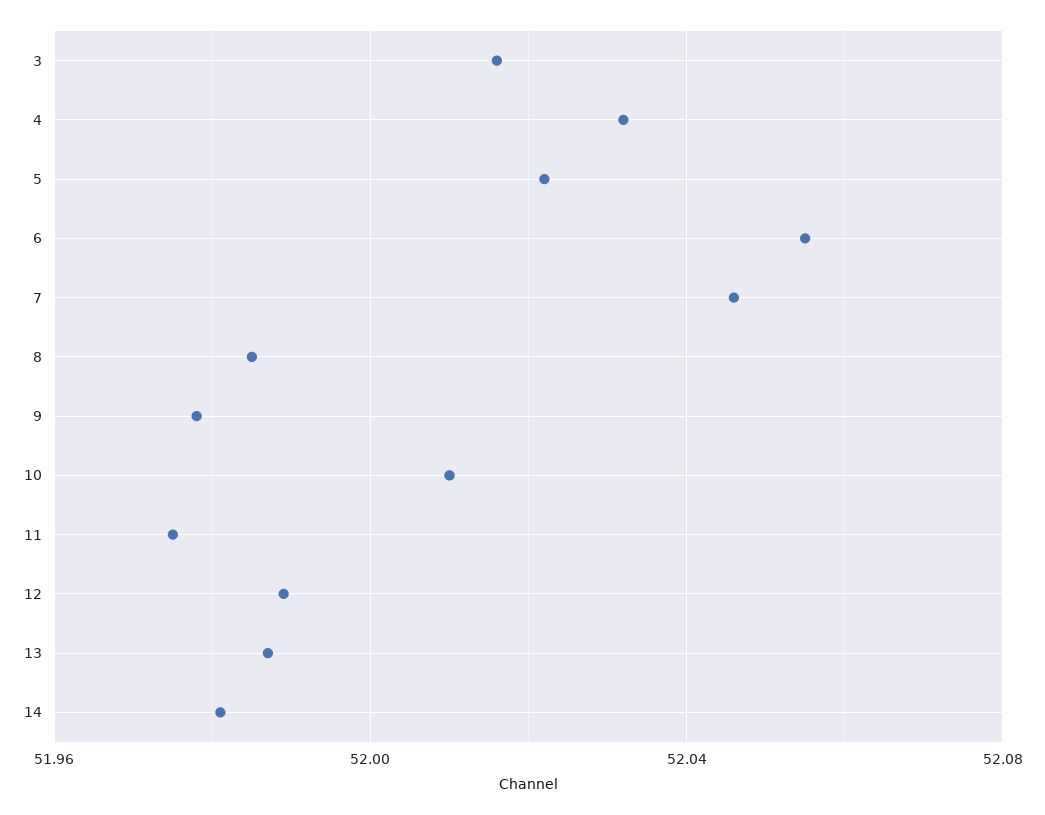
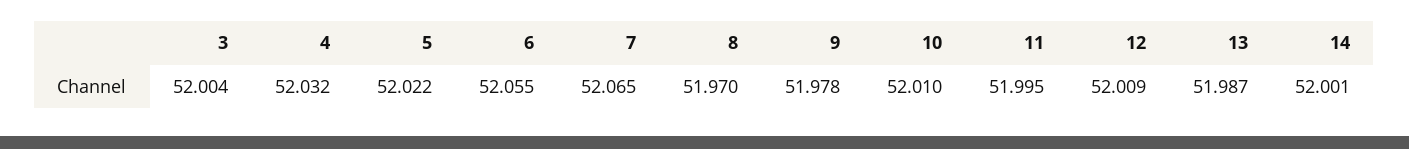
3: 52.015 -> 52.004
7: 52.045 -> 52.065
8: 51.985 -> 51.97
11: 51.975 -> 51.995
12: 51.99 -> 52.009
14: 51.98 -> 52.001

